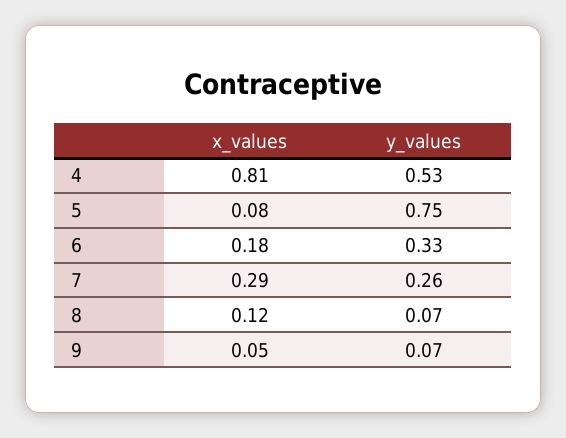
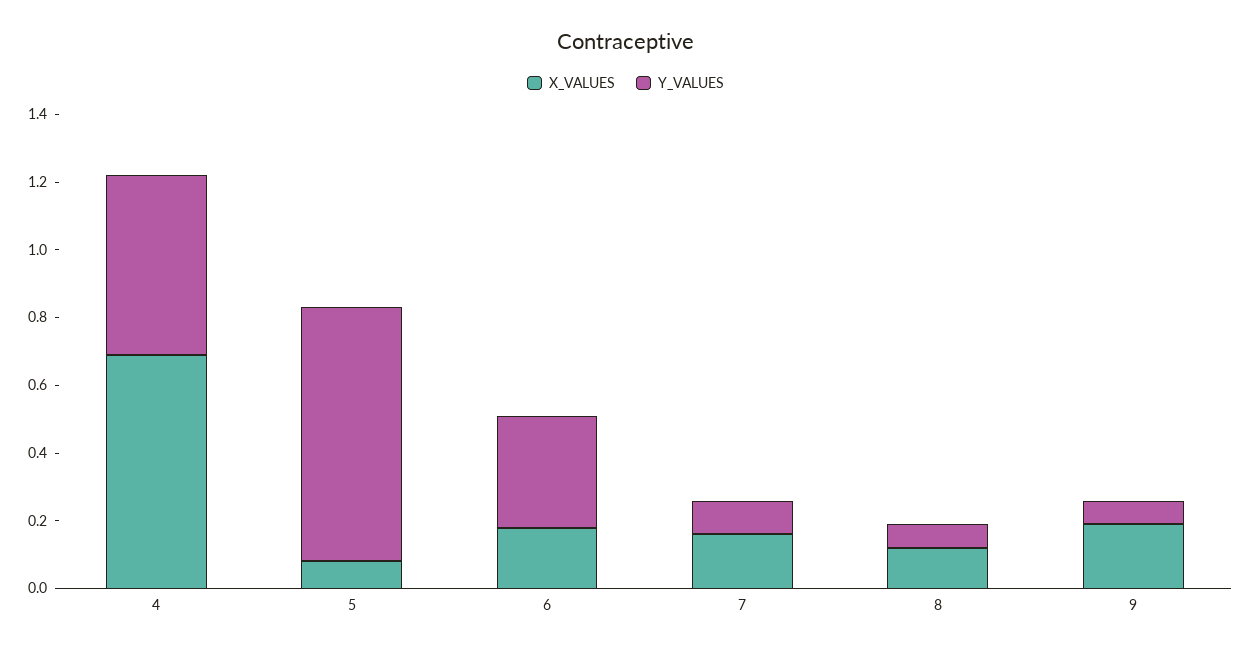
x_values, 4: 0.81 -> 0.7
x_values, 7: 0.29 -> 0.15
y_values, 7: 0.26 -> 0.1
x_values, 9: 0.05 -> 0.2

